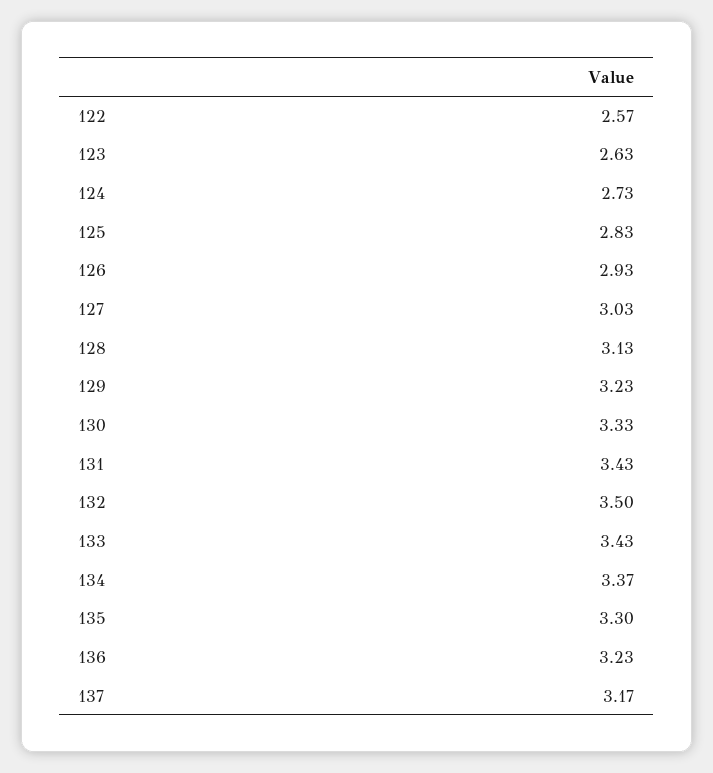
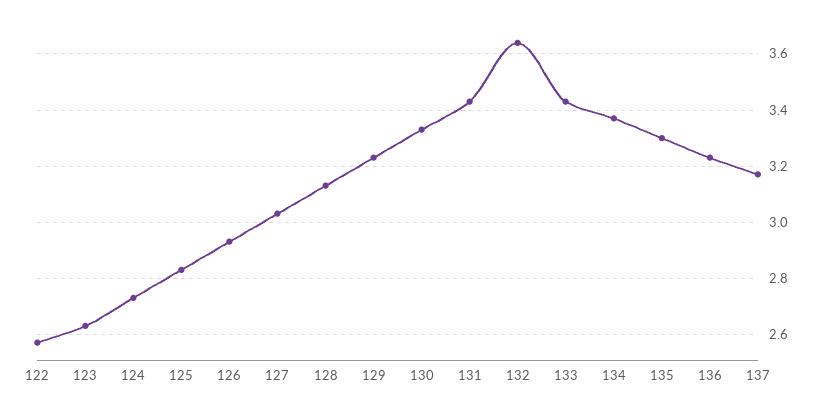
132: 3.5 -> 3.65

